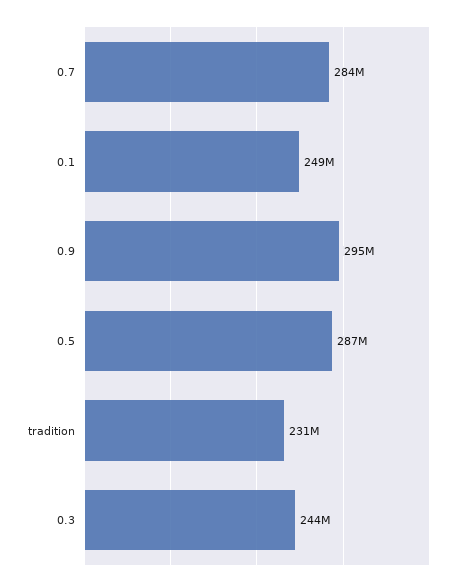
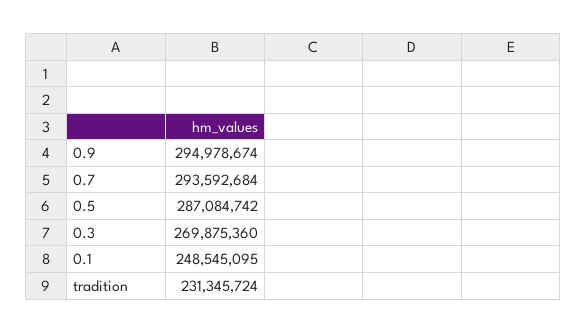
0.7: 284000000 -> 293592684
0.3: 244000000 -> 269875360

